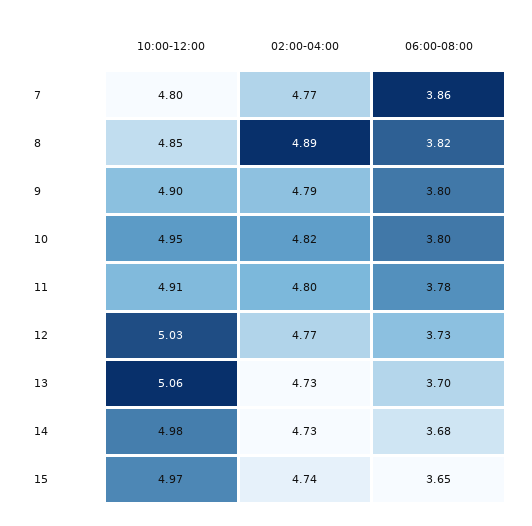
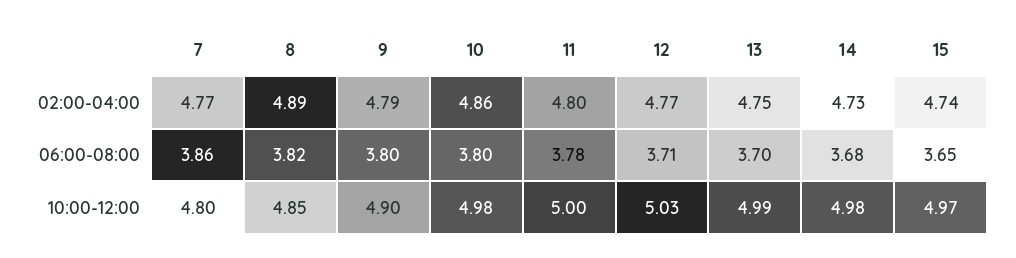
10:00-12:00, 10: 4.95 -> 4.98
02:00-04:00, 10: 4.82 -> 4.86
10:00-12:00, 11: 4.91 -> 5
06:00-08:00, 12: 3.73 -> 3.71
10:00-12:00, 13: 5.06 -> 4.99
02:00-04:00, 13: 4.73 -> 4.75

